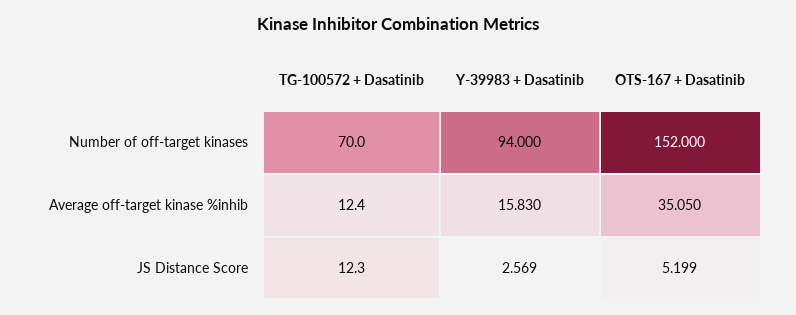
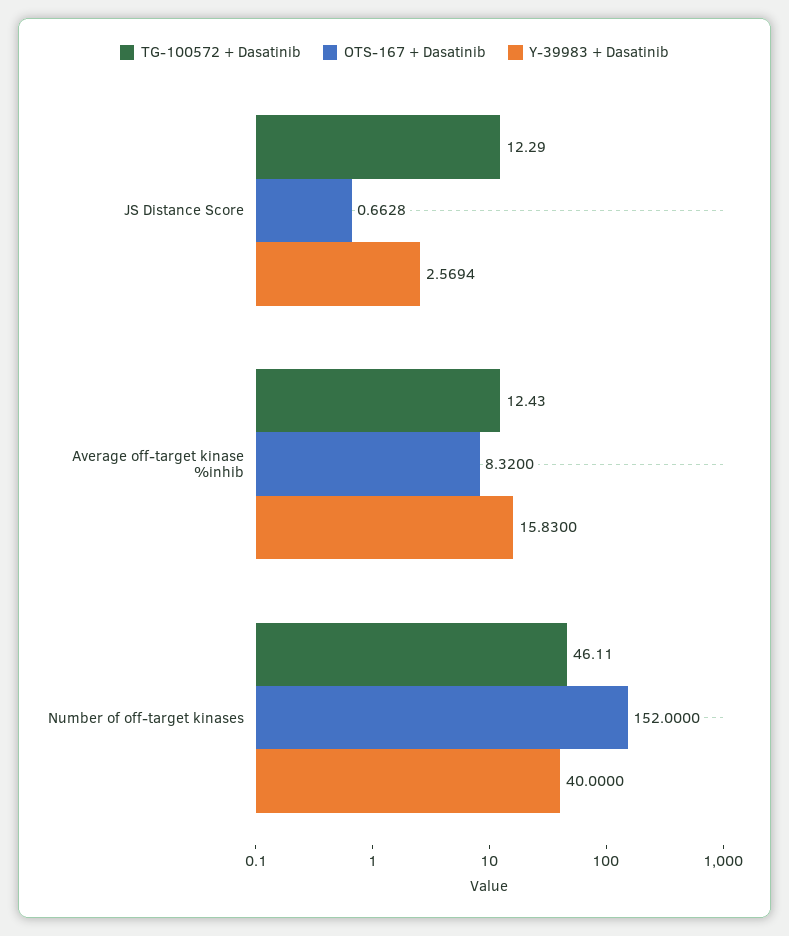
TG-100572 + Dasatinib, Number of off-target kinases: 70 -> 46.11
Y-39983 + Dasatinib, Number of off-target kinases: 94 -> 40
OTS-167 + Dasatinib, Average off-target kinase %inhib: 35.05 -> 8.32
OTS-167 + Dasatinib, JS Distance Score: 5.199 -> 0.6628

